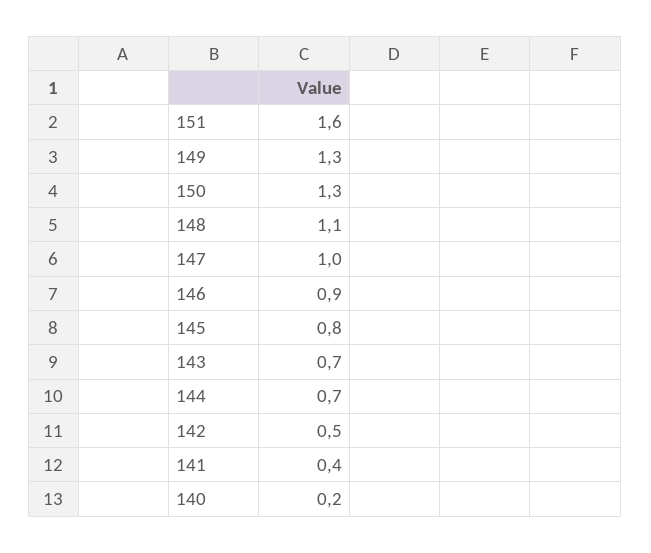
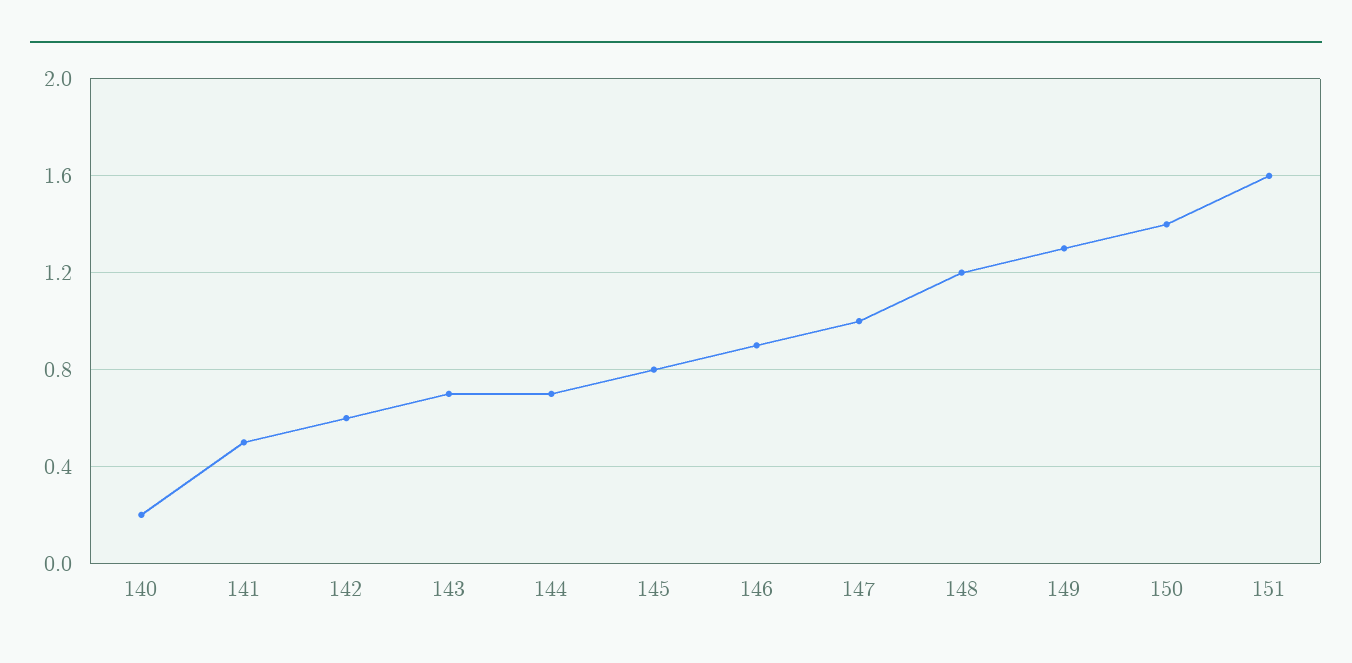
150: 1.3 -> 1.4
148: 1.1 -> 1.2
142: 0.5 -> 0.6
141: 0.4 -> 0.5

